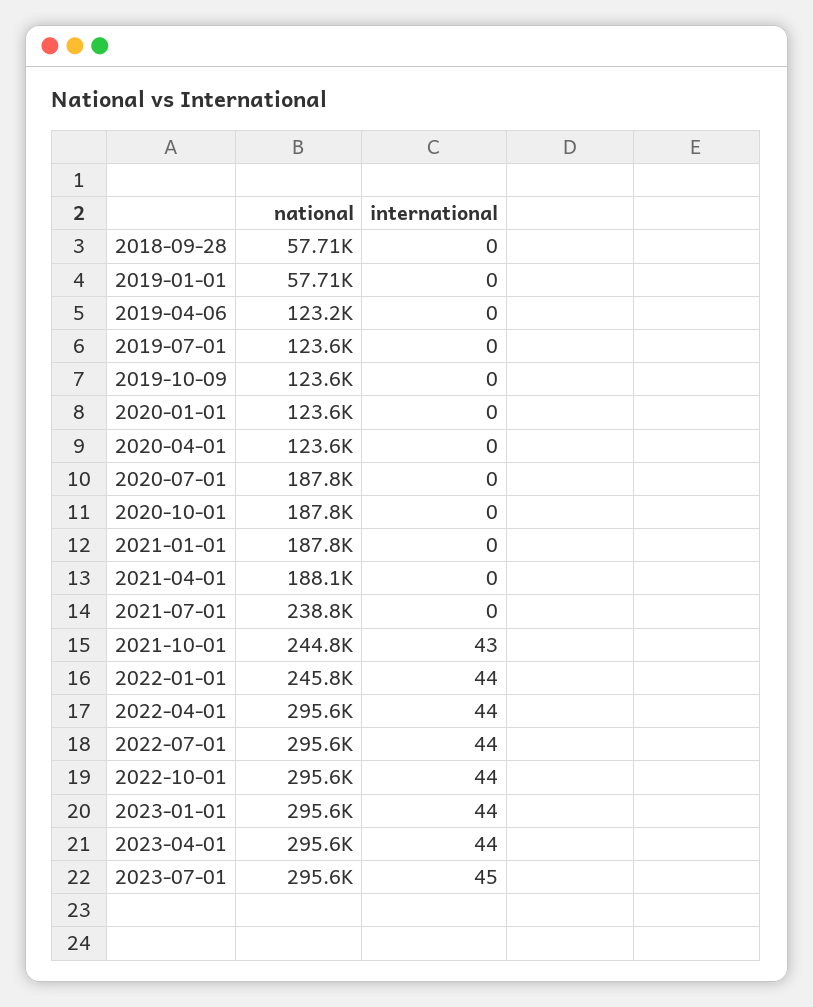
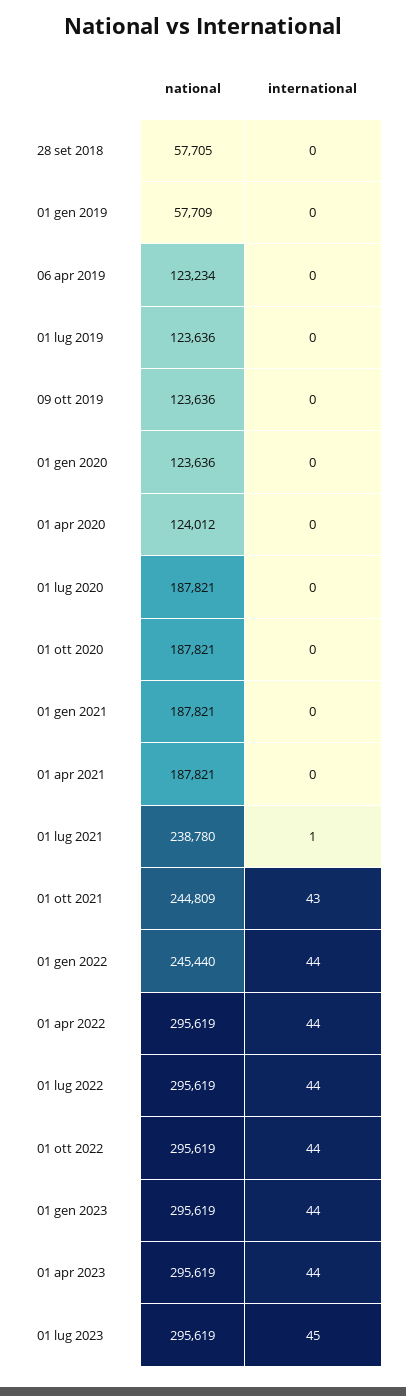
national, 2020-04-01: 123600 -> 124012
national, 2021-04-01: 188100 -> 187821
international, 2021-07-01: 0 -> 1
national, 2022-01-01: 245800 -> 245440

